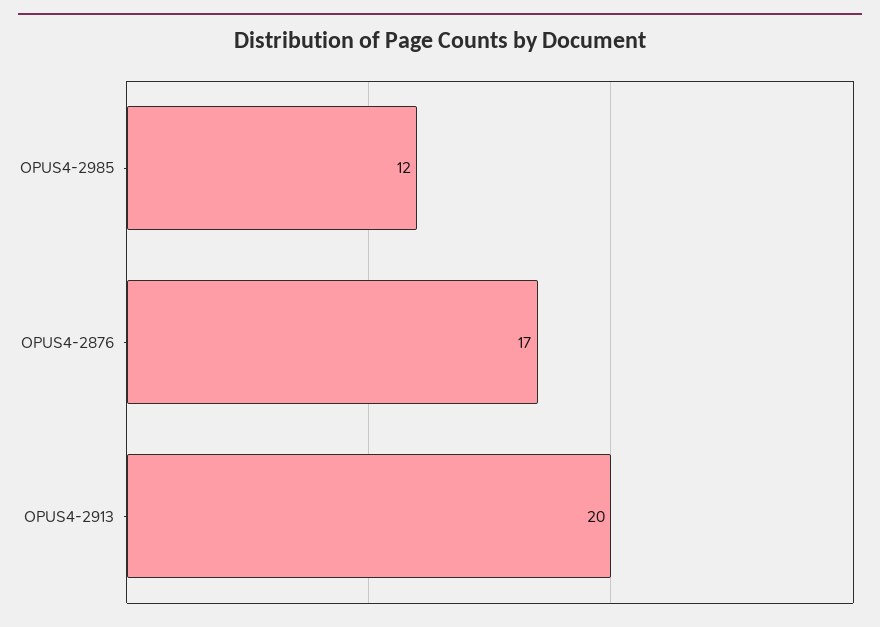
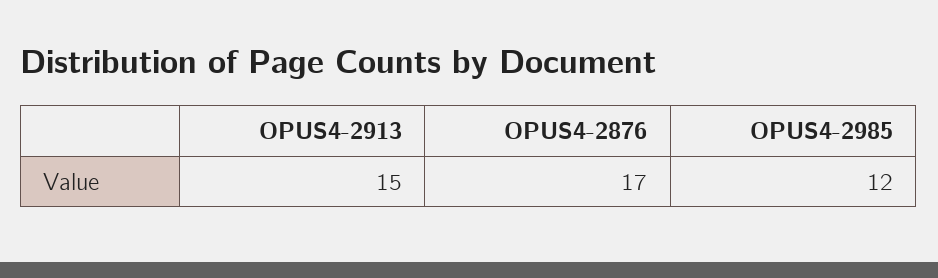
OPUS4-2913: 20 -> 15

